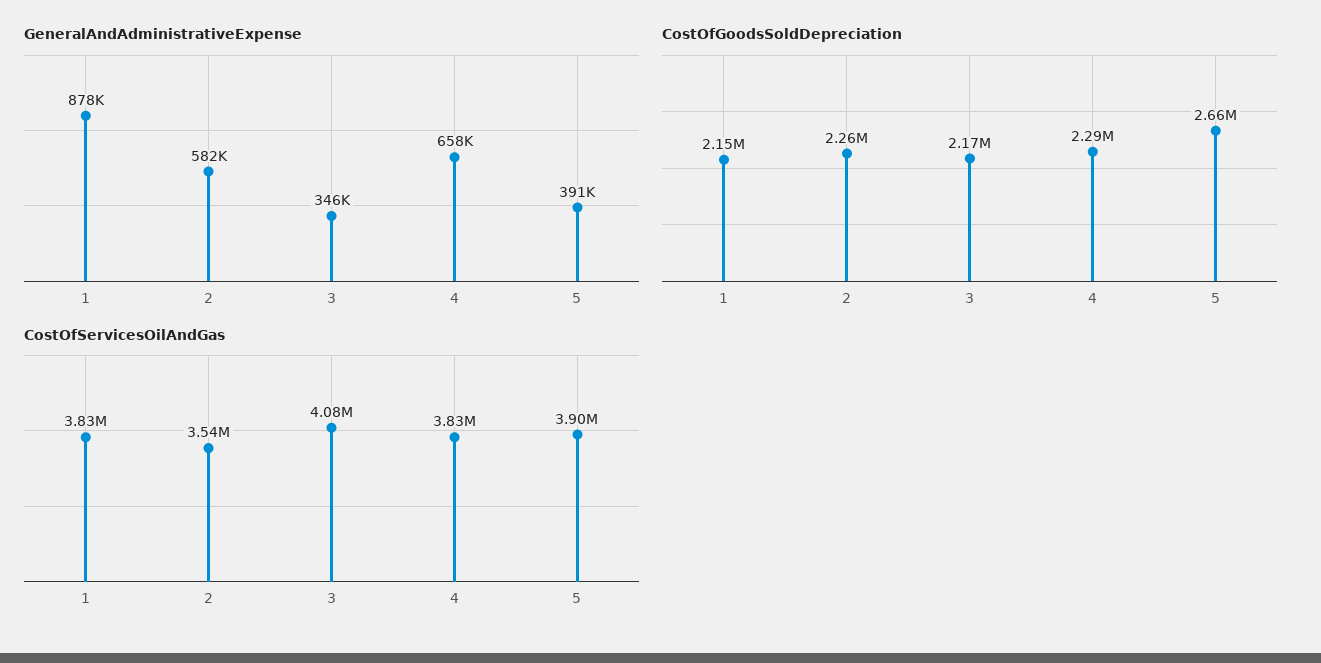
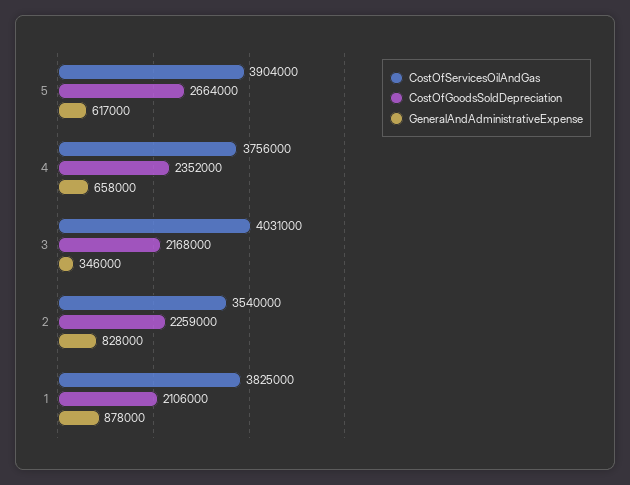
GeneralAndAdministrativeExpense, 2: 582000 -> 828000
GeneralAndAdministrativeExpense, 5: 391000 -> 617000
CostOfGoodsSoldDepreciation, 1: 2150000 -> 2106000
CostOfGoodsSoldDepreciation, 4: 2290000 -> 2352000
CostOfServicesOilAndGas, 3: 4080000 -> 4031000
CostOfServicesOilAndGas, 4: 3830000 -> 3756000

